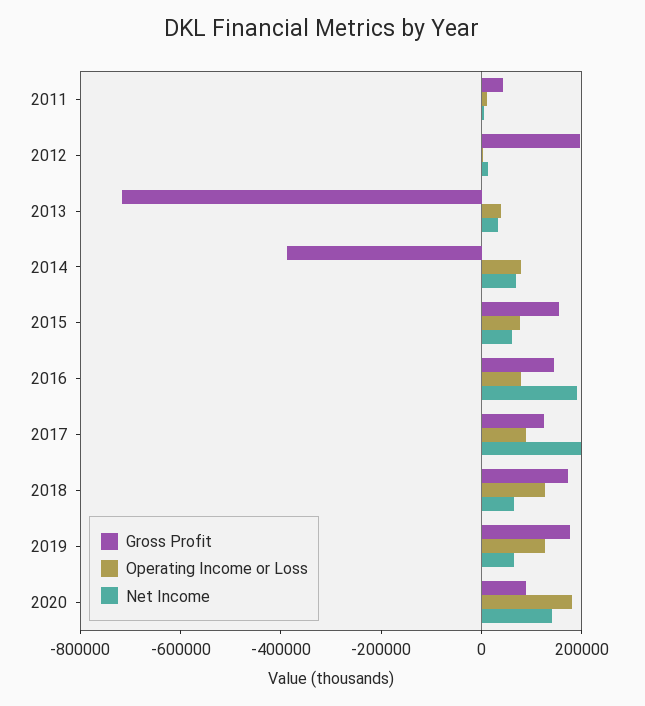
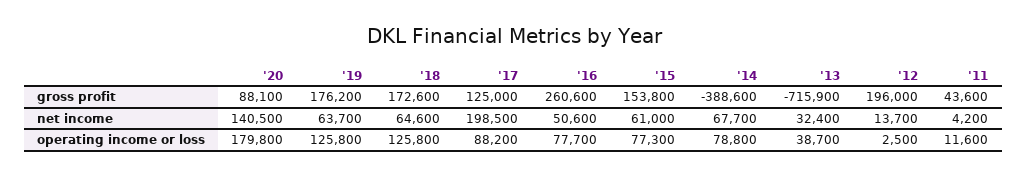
Gross Profit, 2016: 150000 -> 260600
Net Income, 2016: 200000 -> 50600

